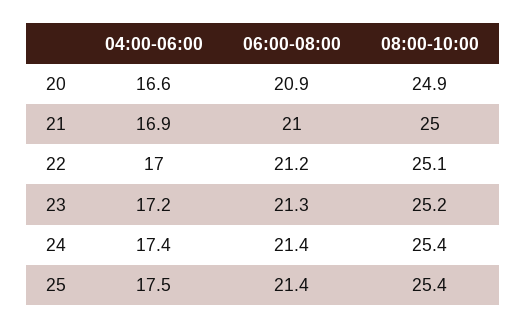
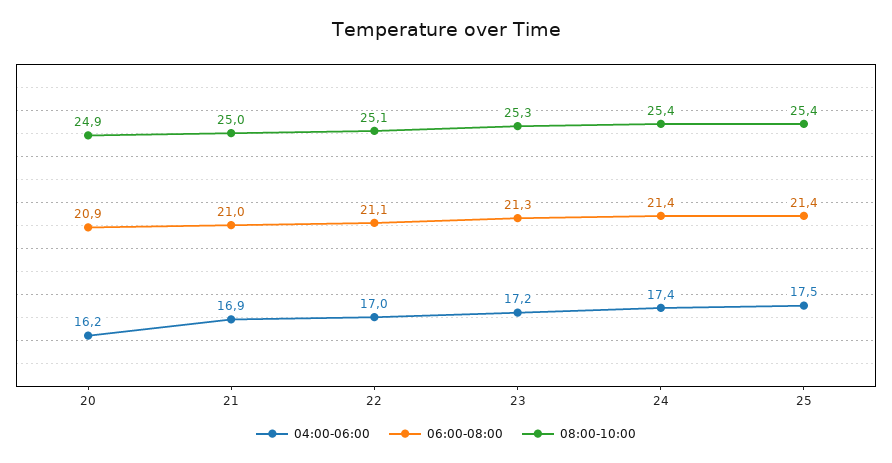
04:00-06:00, 20: 16.6 -> 16.2
06:00-08:00, 22: 21.2 -> 21.1
08:00-10:00, 23: 25.2 -> 25.3

